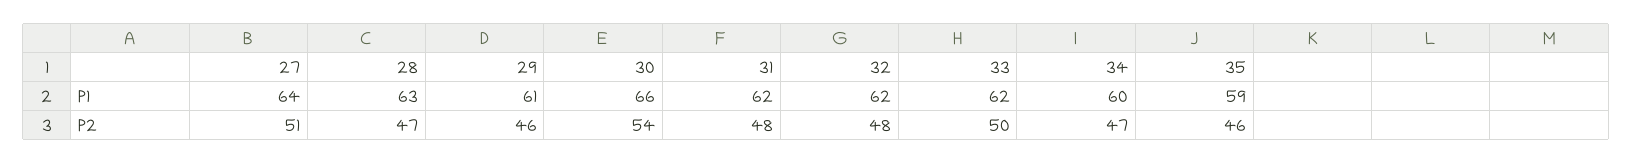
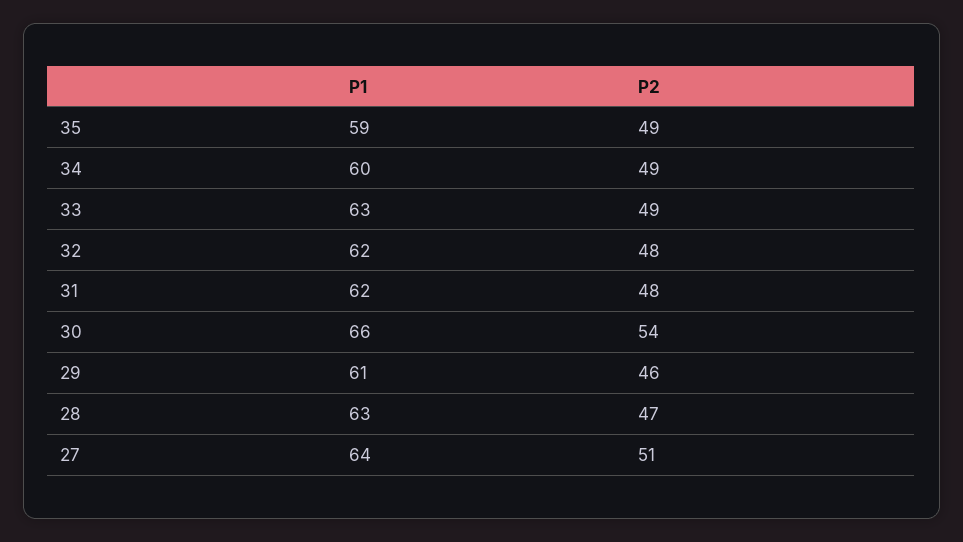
33, P1: 62 -> 63
33, P2: 50 -> 49
34, P2: 47 -> 49
35, P2: 46 -> 49

